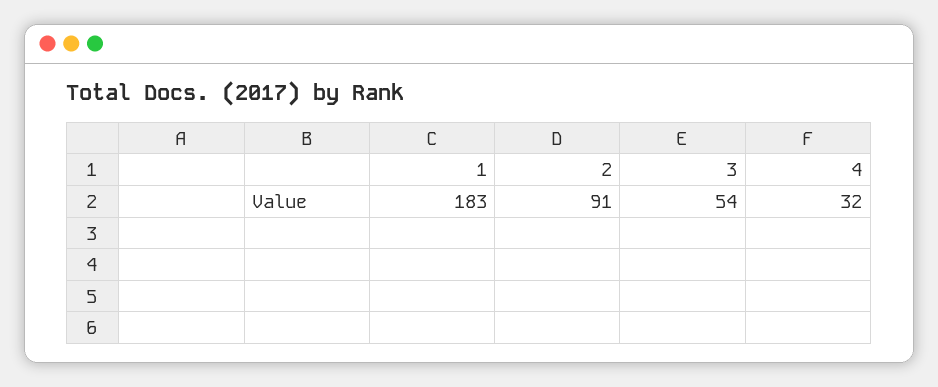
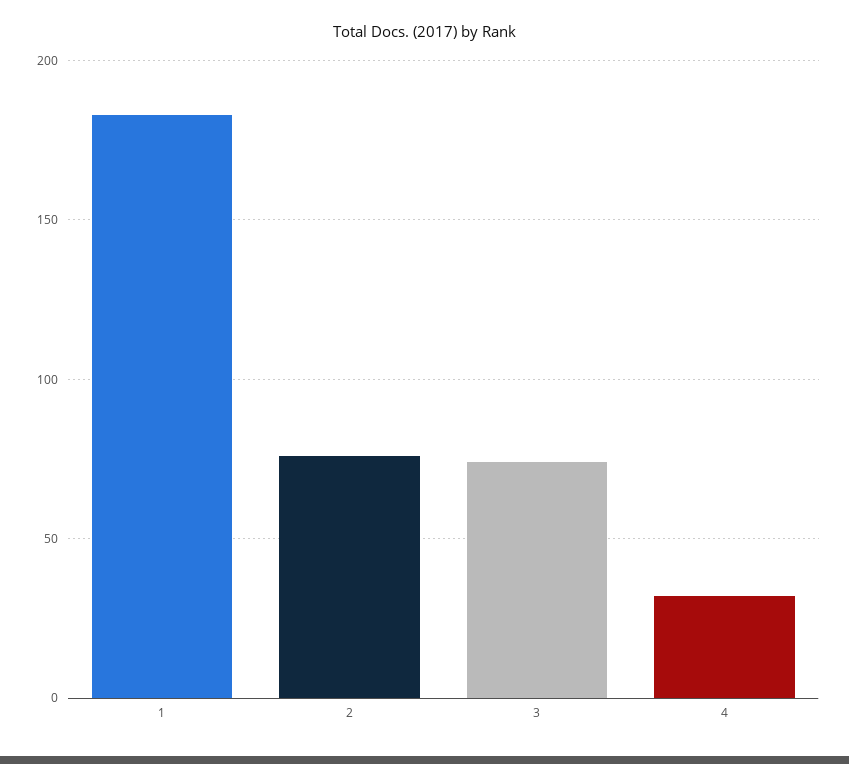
2: 91 -> 75
3: 54 -> 75

